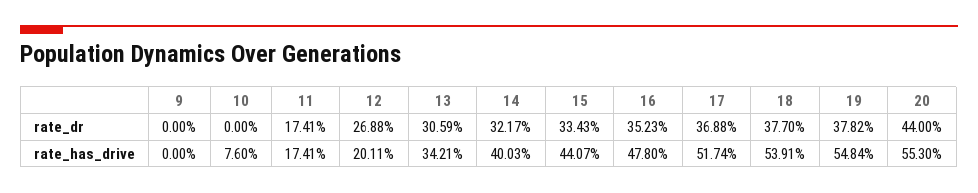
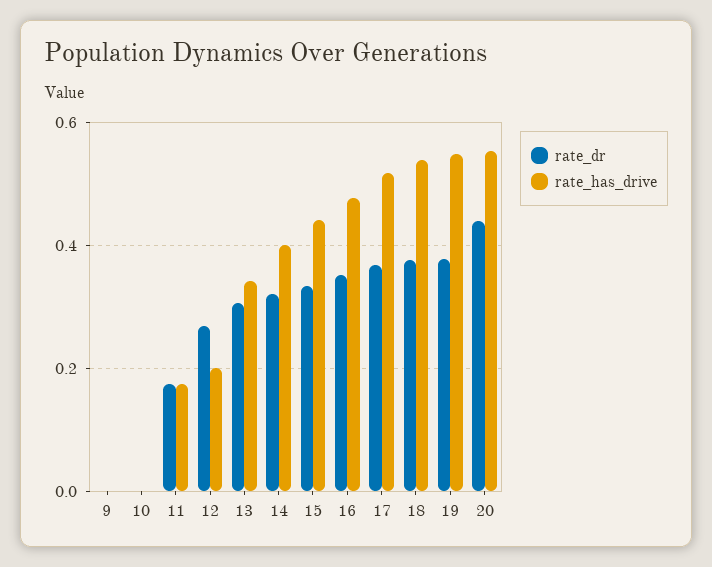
rate_has_drive, 10: 0.076 -> 0

